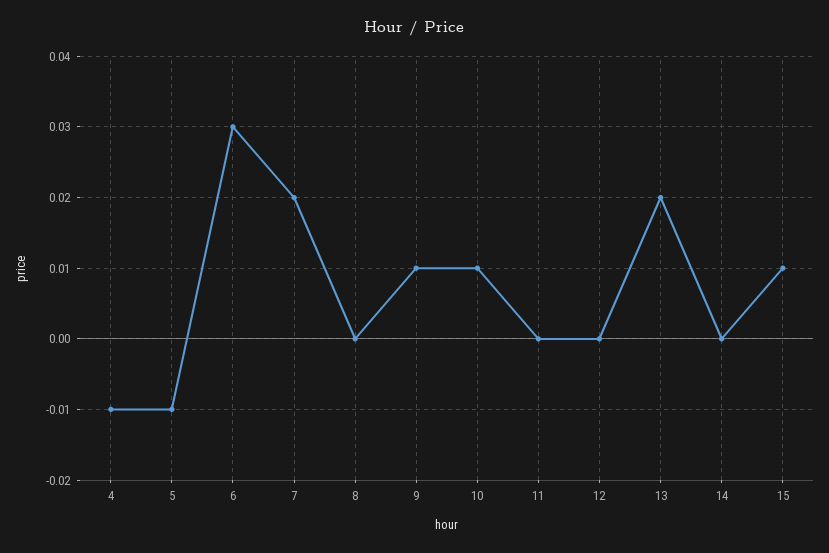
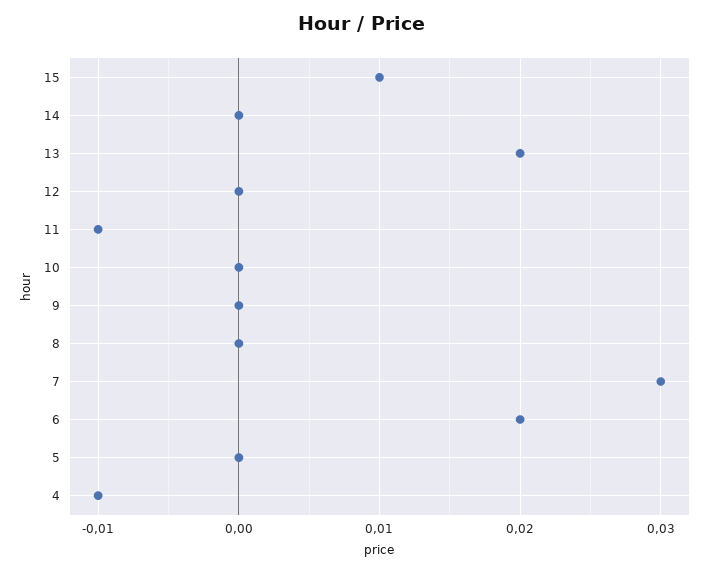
5: -0.01 -> 0
6: 0.03 -> 0.02
7: 0.02 -> 0.03
9: 0.01 -> 0
10: 0.01 -> 0
11: 0 -> -0.01

